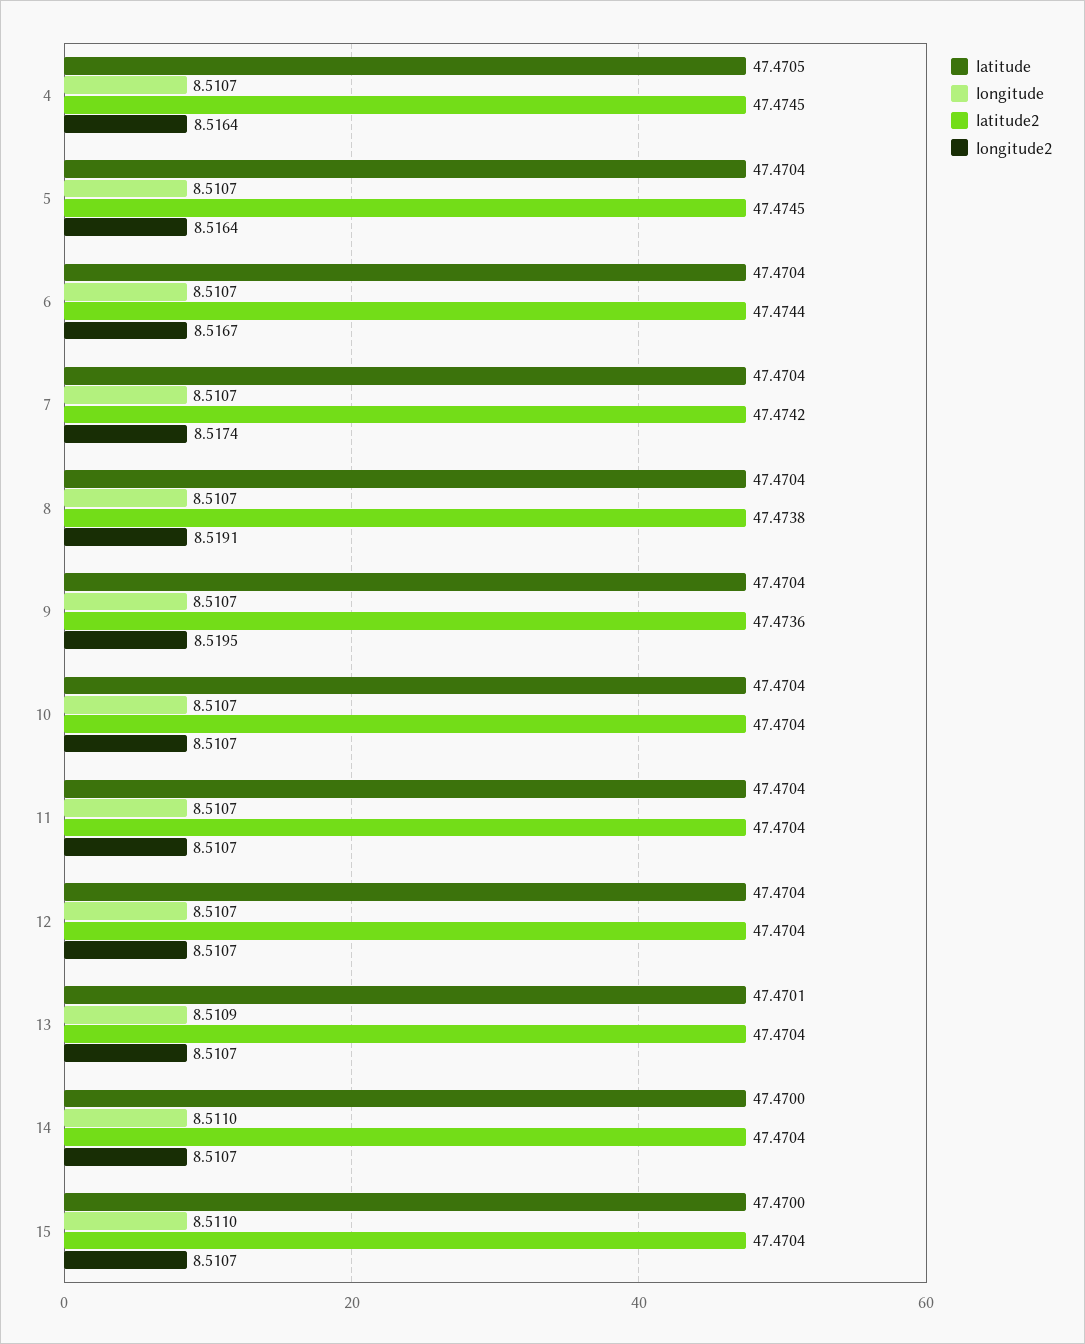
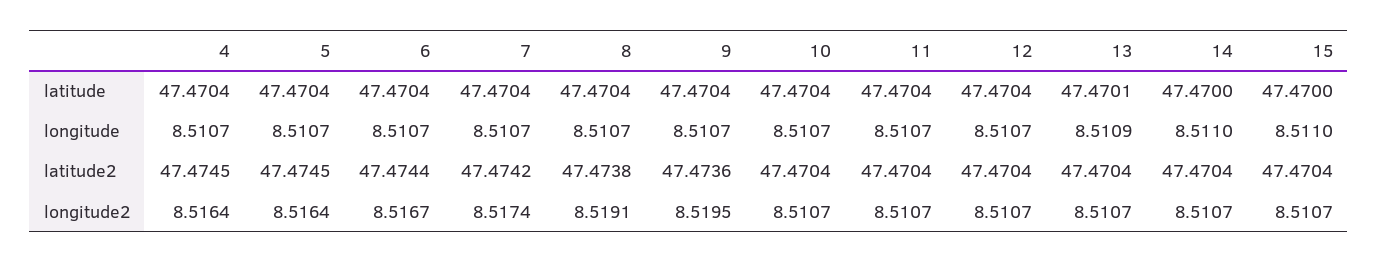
latitude, 4: 47.4705 -> 47.4704

